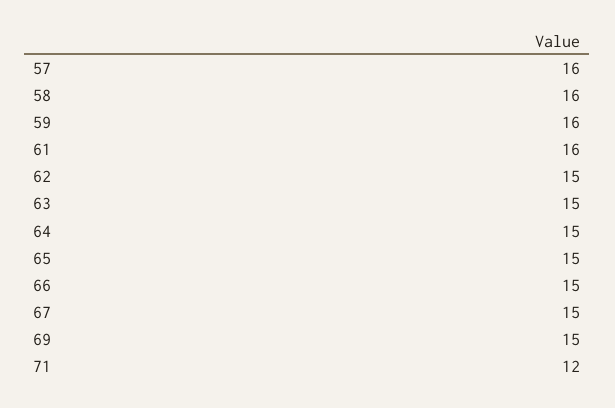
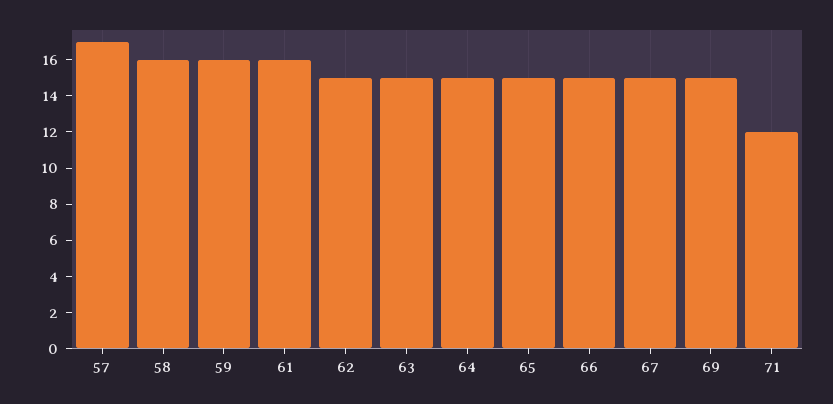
57: 16 -> 17

